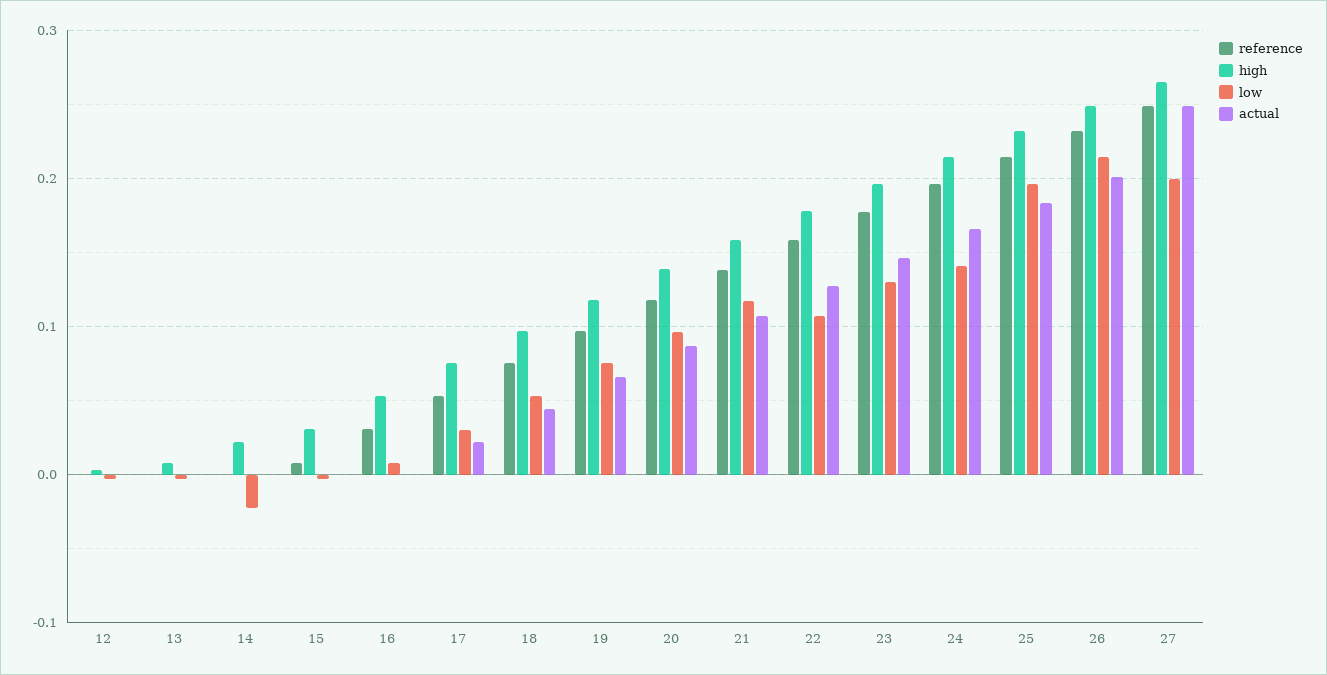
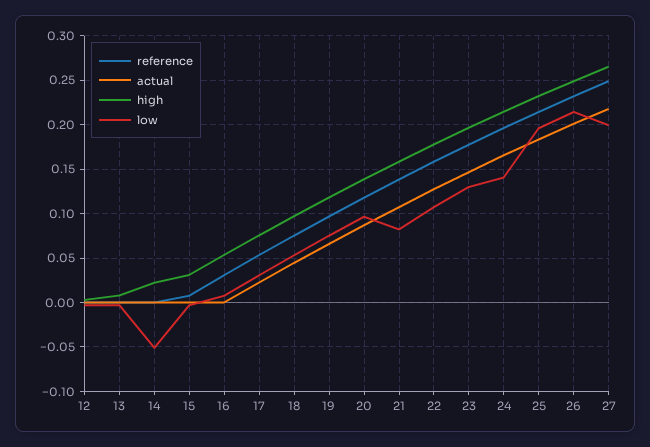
low, 14: -0.02 -> -0.05
low, 21: 0.12 -> 0.08
actual, 27: 0.25 -> 0.22

